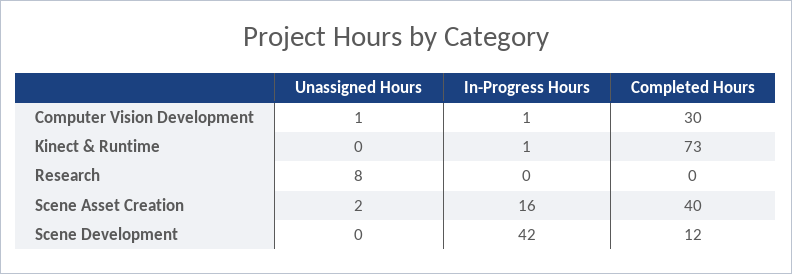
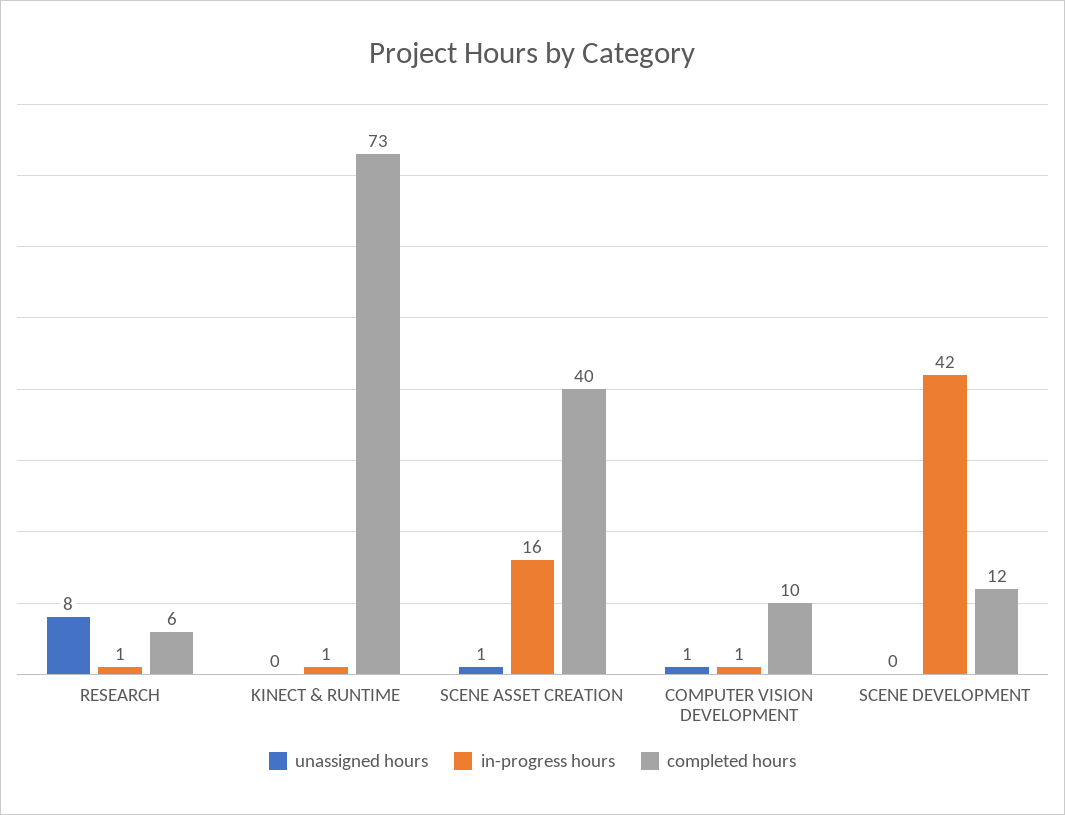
Completed Hours, Computer Vision Development: 30 -> 10
In-Progress Hours, Research: 0 -> 1
Completed Hours, Research: 0 -> 6
Unassigned Hours, Scene Asset Creation: 2 -> 1

